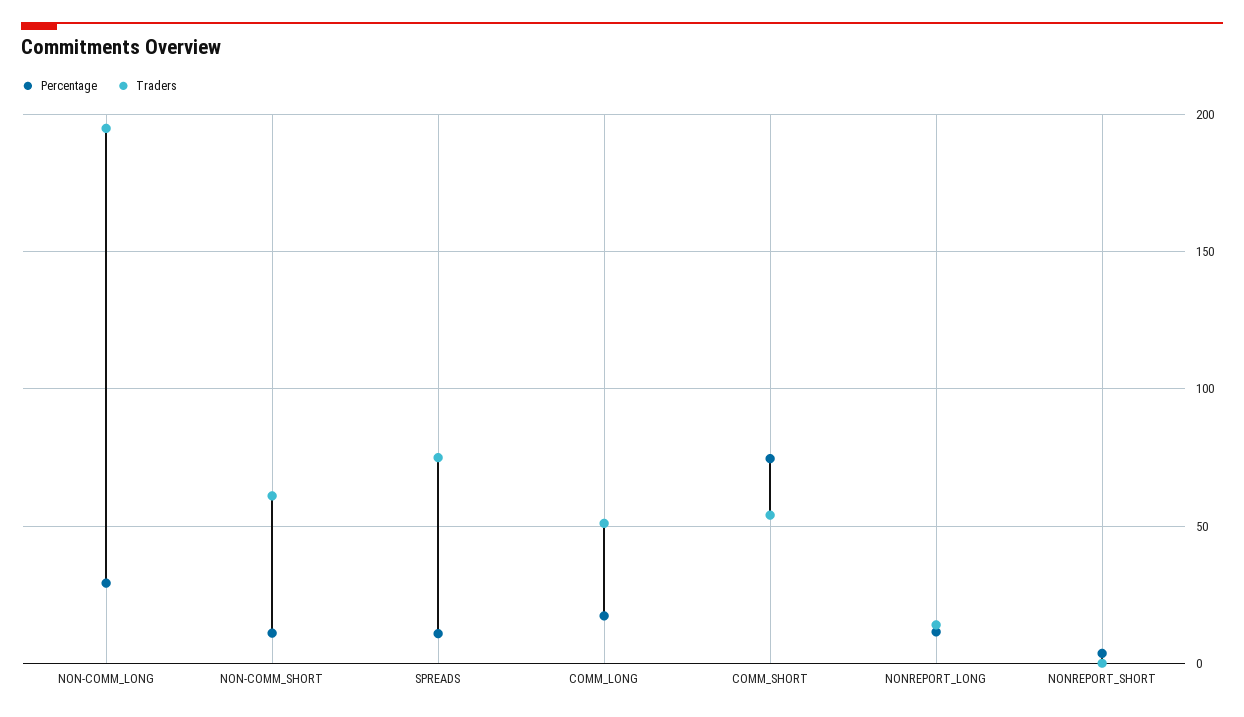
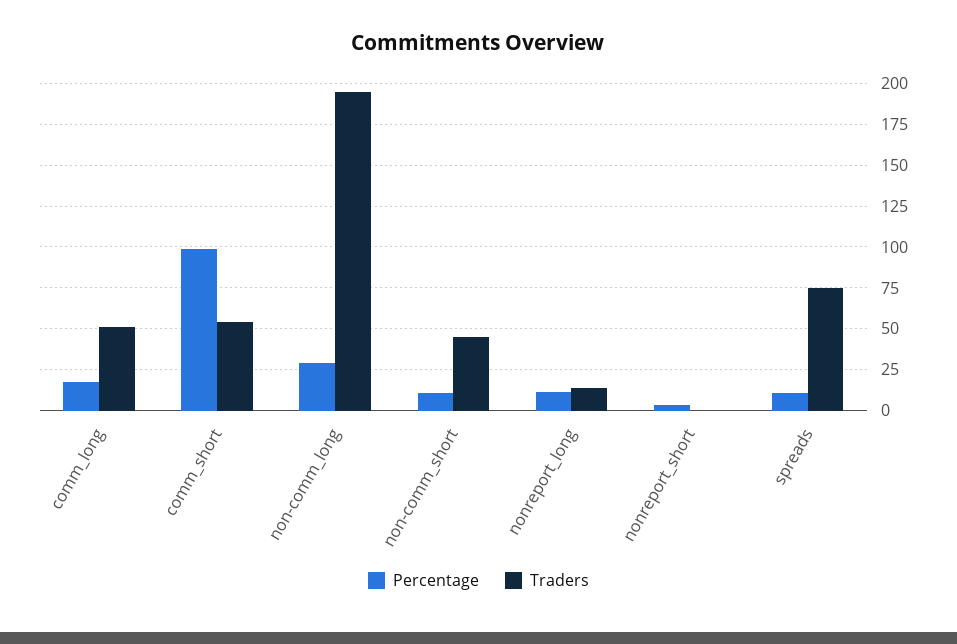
Traders, NON-COMM_SHORT: 60 -> 45
Percentage, COMM_SHORT: 75 -> 100

